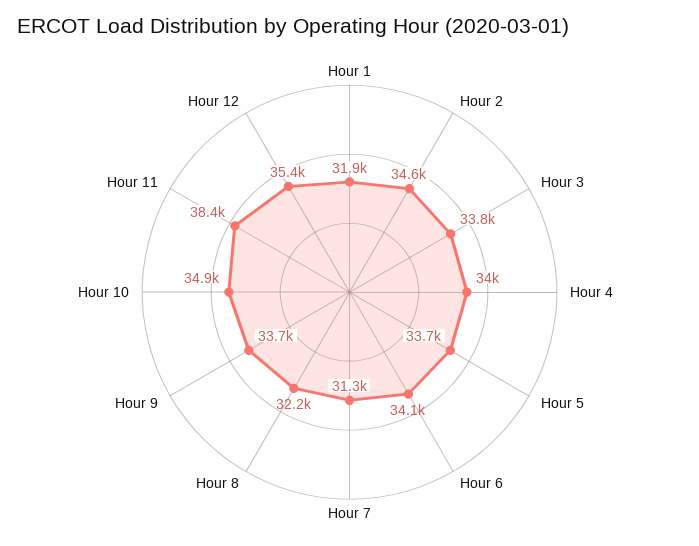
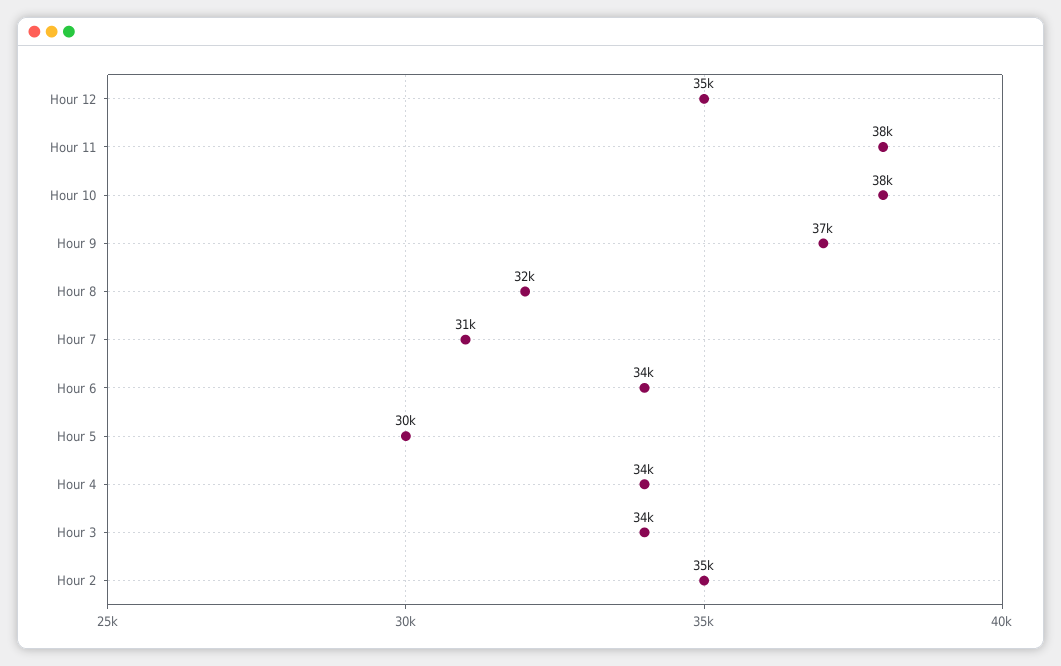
Hour 1: 31900 -> none
Hour 5: 33700 -> 30000
Hour 9: 33700 -> 37000
Hour 10: 34900 -> 38000

